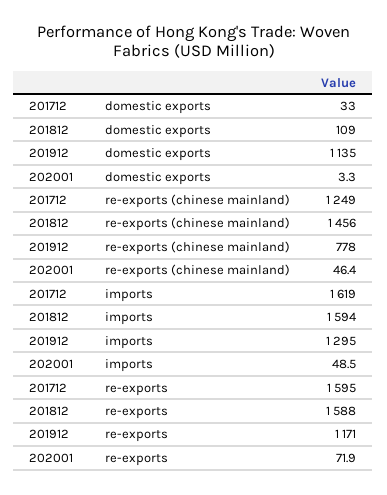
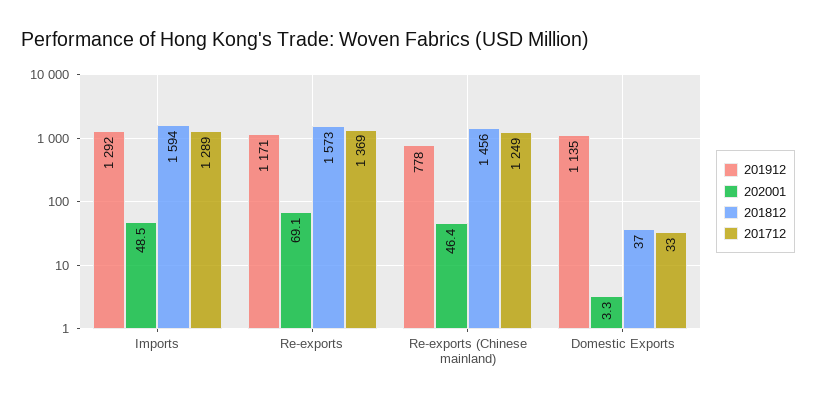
201812, domestic exports: 109 -> 37
201712, imports: 1619 -> 1289
201912, imports: 1295 -> 1292
201712, re-exports: 1595 -> 1369
201812, re-exports: 1588 -> 1573
202001, re-exports: 71.9 -> 69.1

